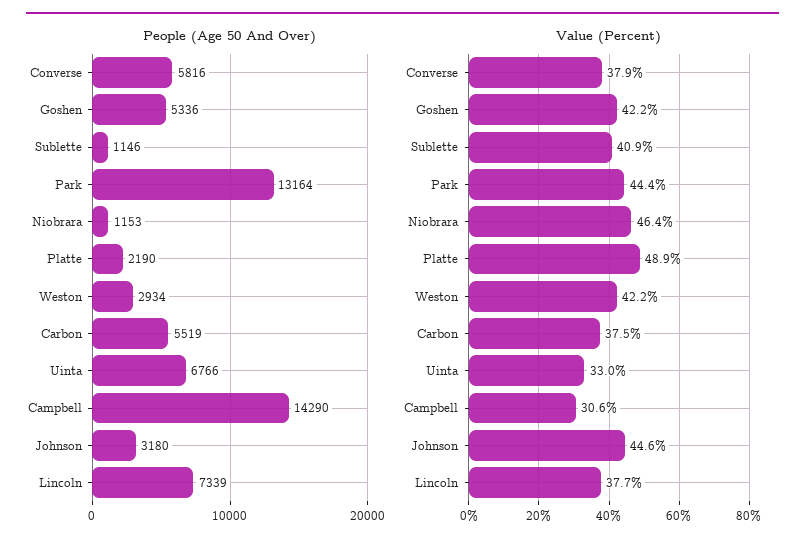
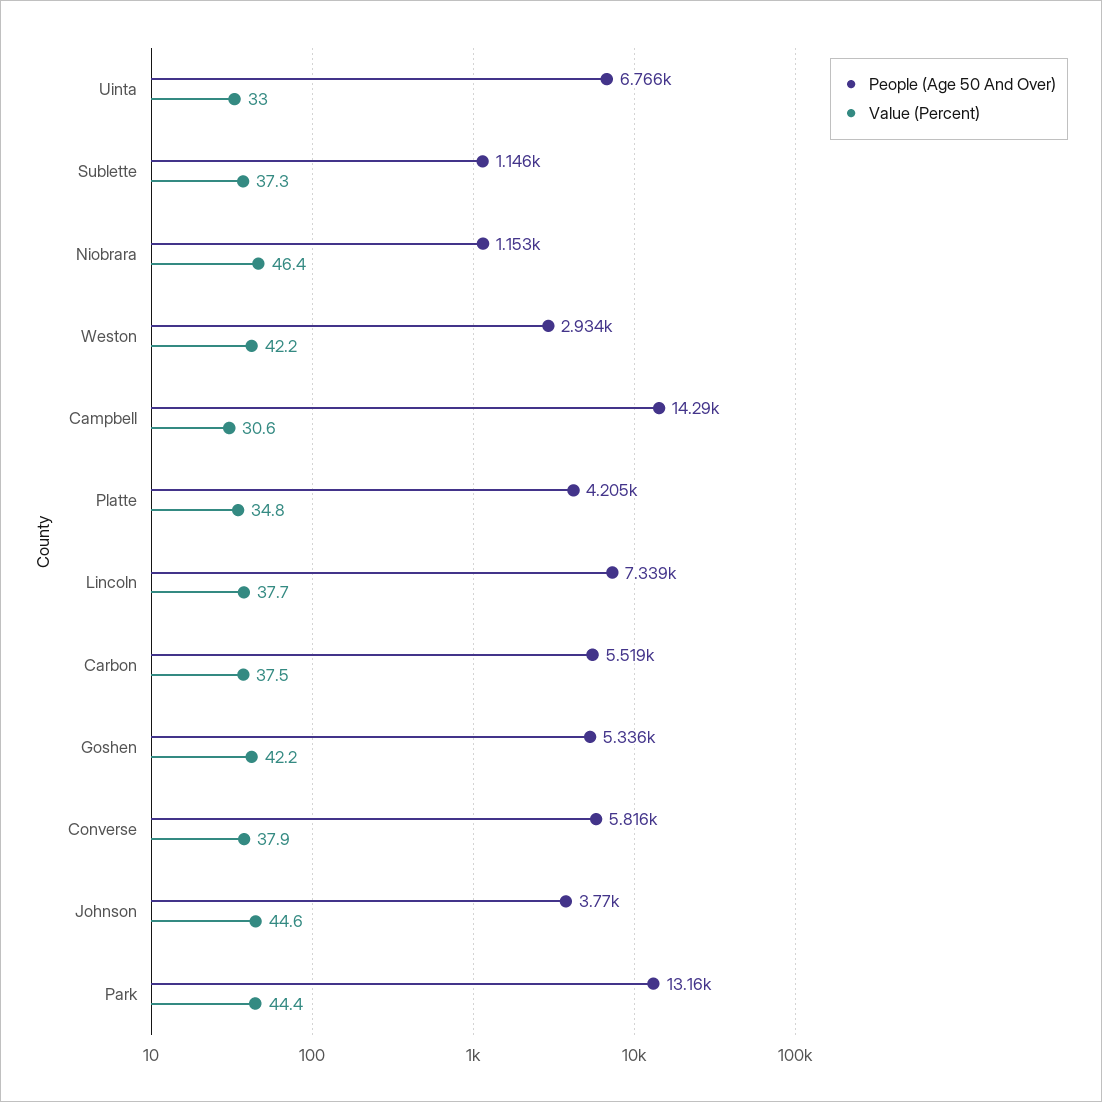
People (Age 50 And Over), Platte: 2190 -> 4205
People (Age 50 And Over), Johnson: 3180 -> 3770
Value (Percent), Sublette: 40.9 -> 37.3
Value (Percent), Platte: 48.9 -> 34.8

